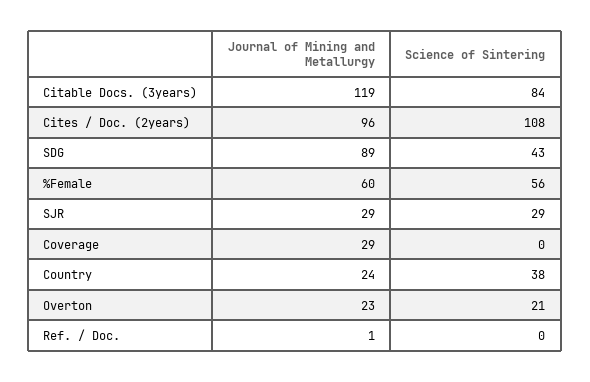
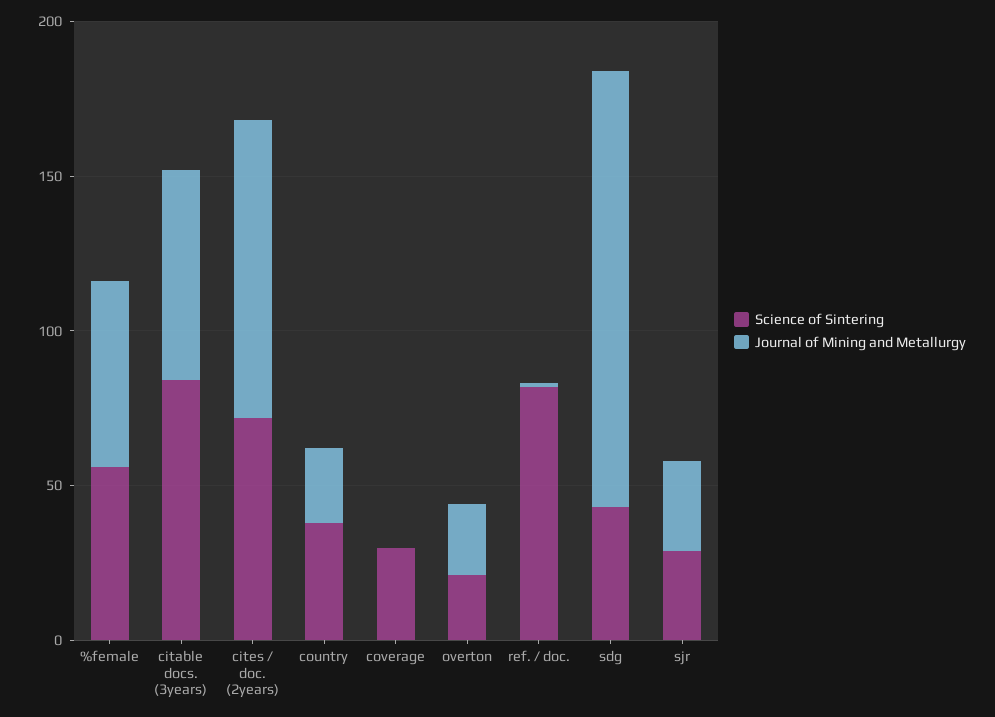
Journal of Mining and Metallurgy, Citable Docs. (3years): 119 -> 70
Science of Sintering, Cites / Doc. (2years): 108 -> 70
Journal of Mining and Metallurgy, SDG: 89 -> 140
Journal of Mining and Metallurgy, Coverage: 29 -> 0
Science of Sintering, Coverage: 0 -> 30
Science of Sintering, Ref. / Doc.: 0 -> 80

